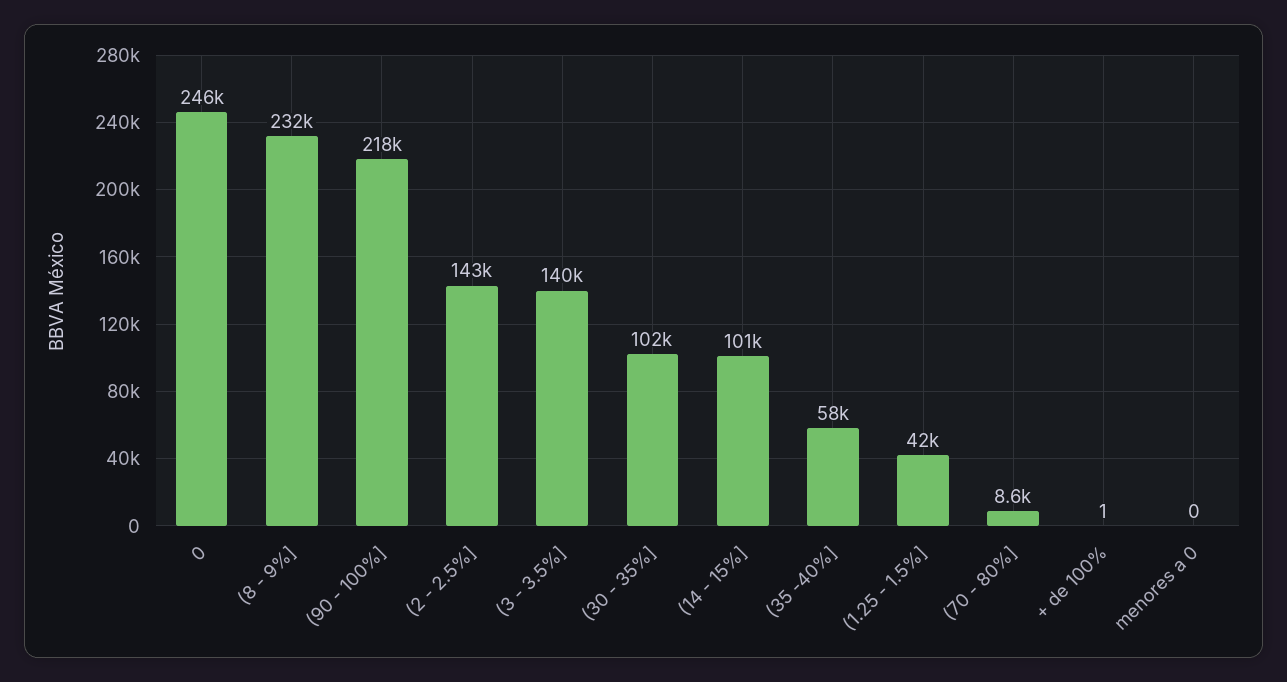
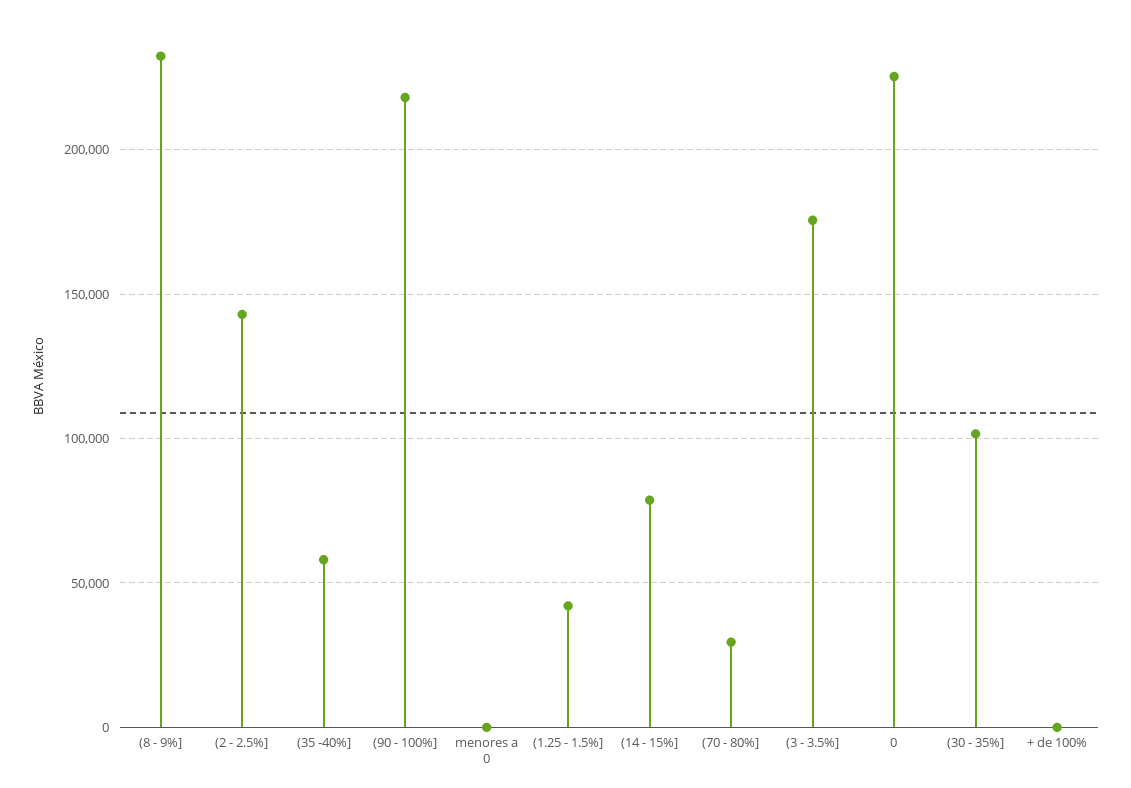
0: 246000 -> 225000
(3 - 3.5%]: 140000 -> 175000
(14 - 15%]: 101000 -> 80000
(70 - 80%]: 8600 -> 30000

